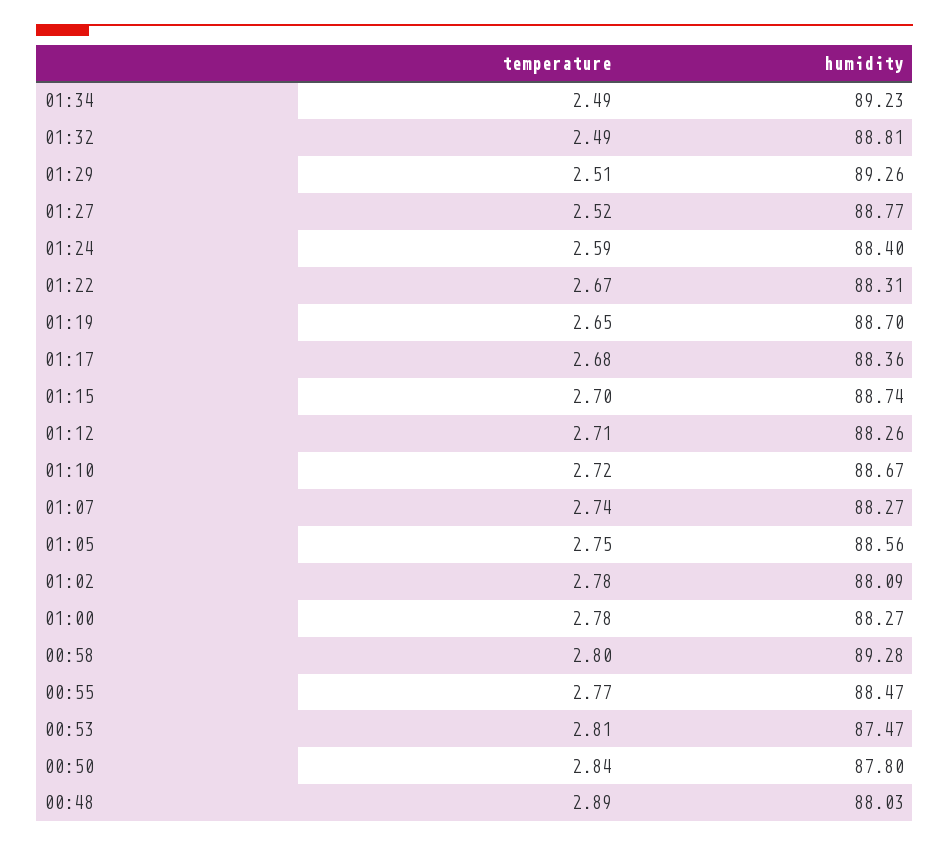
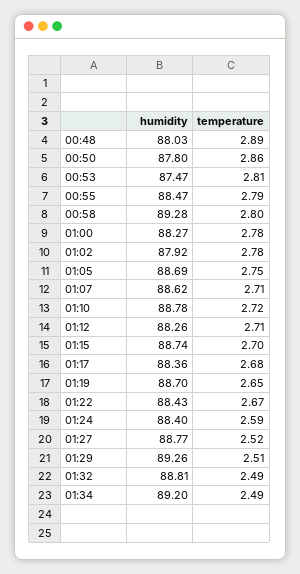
humidity, 01:34: 89.23 -> 89.2
humidity, 01:22: 88.31 -> 88.43
humidity, 01:10: 88.67 -> 88.78
temperature, 01:07: 2.74 -> 2.71
humidity, 01:07: 88.27 -> 88.62
humidity, 01:05: 88.56 -> 88.69
humidity, 01:02: 88.09 -> 87.92
temperature, 00:55: 2.77 -> 2.79
temperature, 00:50: 2.84 -> 2.86

